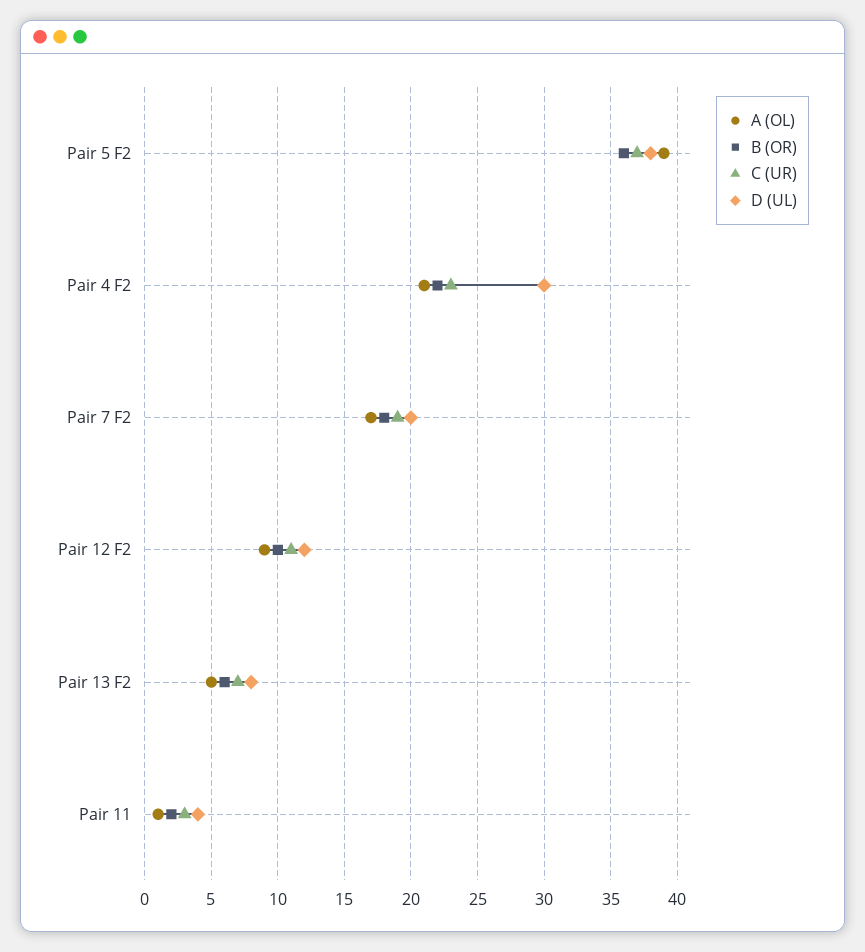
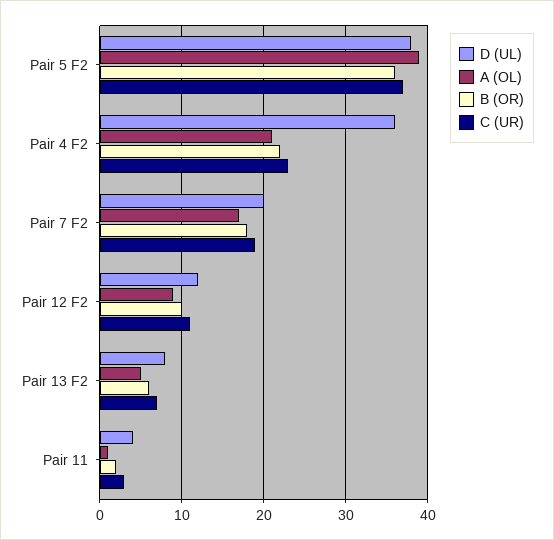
D (UL), Pair 4 F2: 30 -> 36

